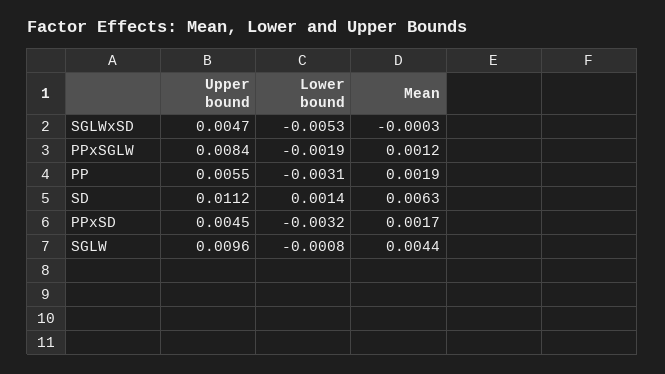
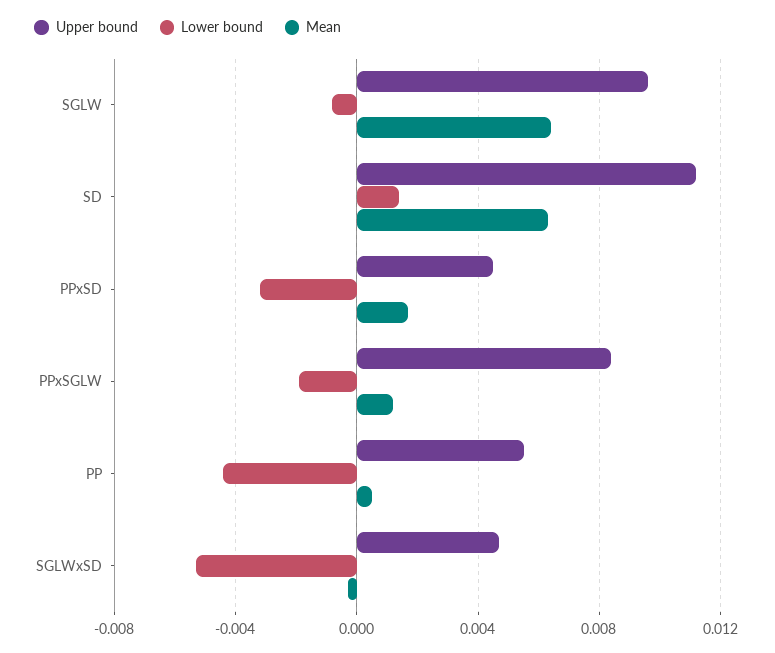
Lower bound, PP: -0.0031 -> -0.0045
Mean, PP: 0.0019 -> 0.0005
Mean, SGLW: 0.0044 -> 0.0065

